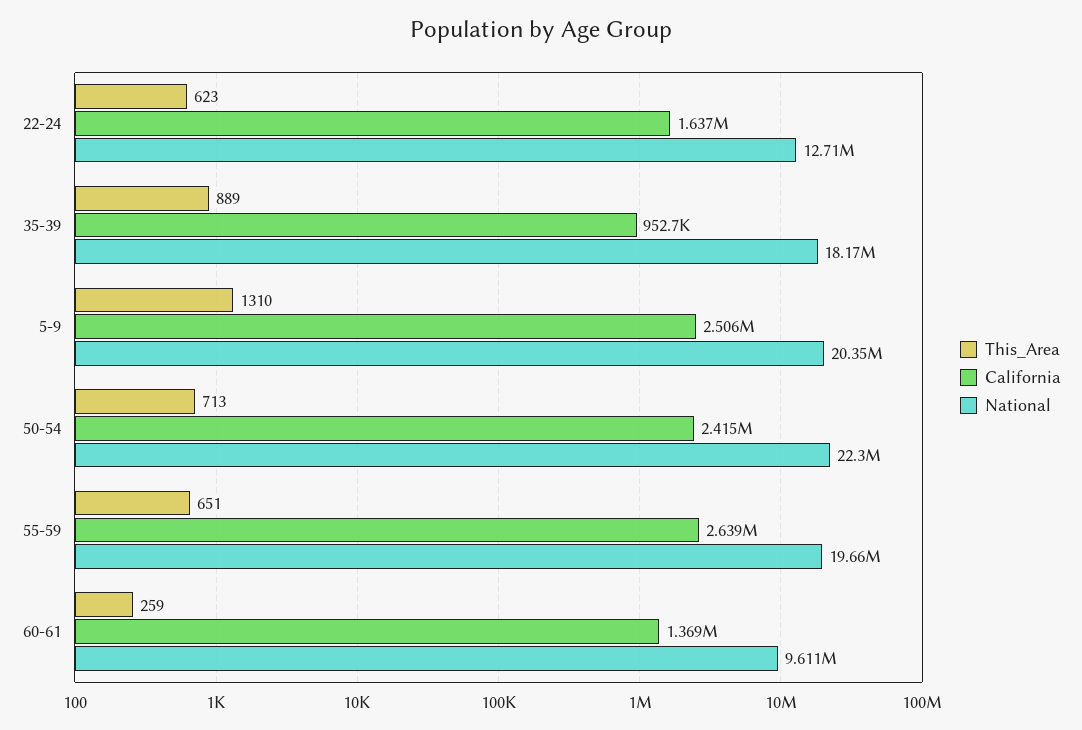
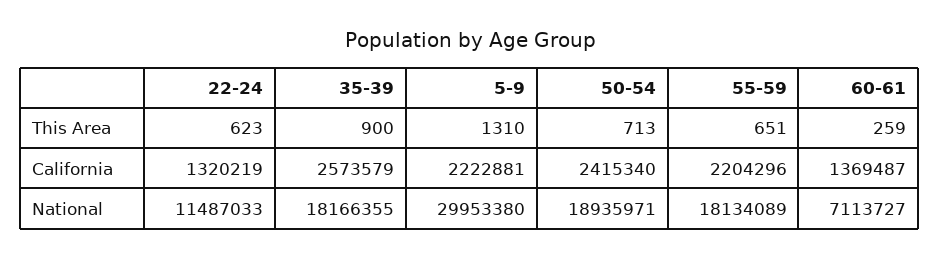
California, 22-24: 1637000 -> 1320219
National, 22-24: 12710000 -> 11487033
This_Area, 35-39: 889 -> 900
California, 35-39: 952700 -> 2573579
California, 5-9: 2506000 -> 2222881
National, 5-9: 20350000 -> 29953380
National, 50-54: 22300000 -> 18935971
California, 55-59: 2639000 -> 2204296
National, 55-59: 19660000 -> 18134089
National, 60-61: 9611000 -> 7113727

